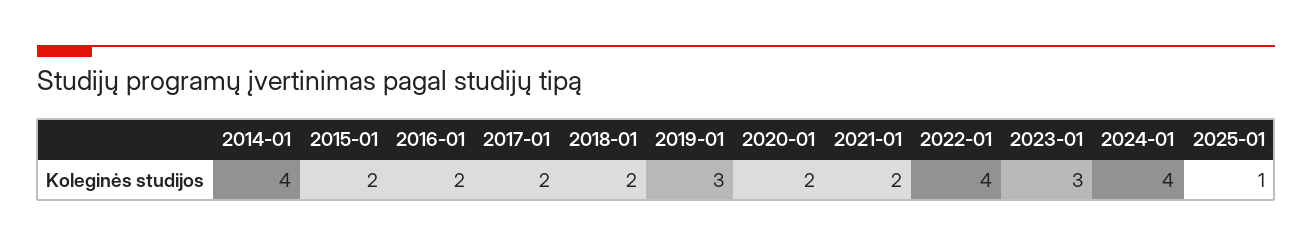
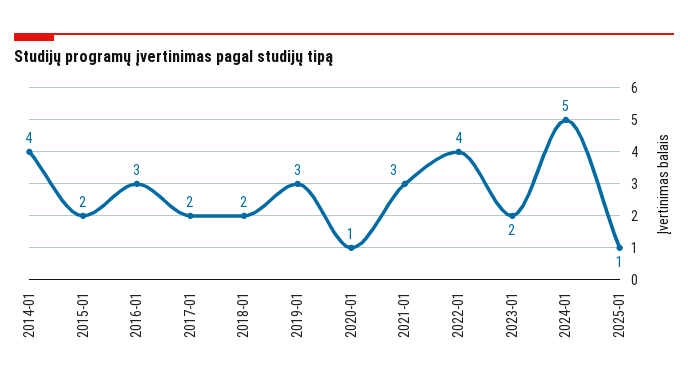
2016-01: 2 -> 3
2020-01: 2 -> 1
2021-01: 2 -> 3
2023-01: 3 -> 2
2024-01: 4 -> 5

